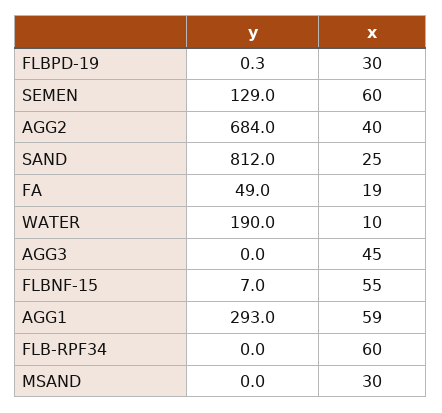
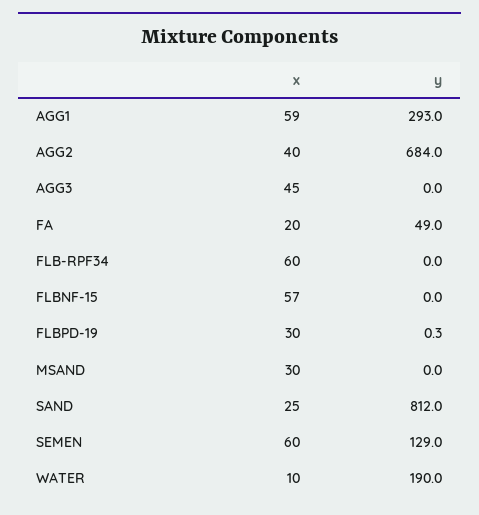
x, FA: 19 -> 20
y, FLBNF-15: 7 -> 0
x, FLBNF-15: 55 -> 57

